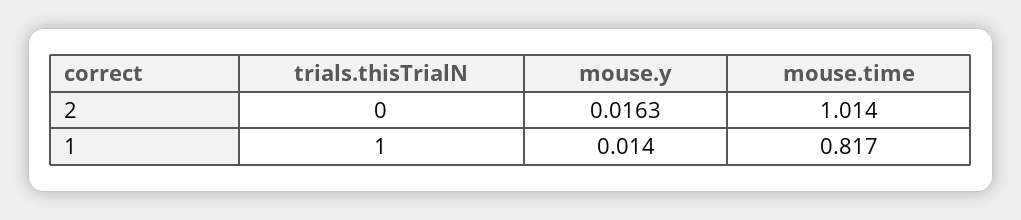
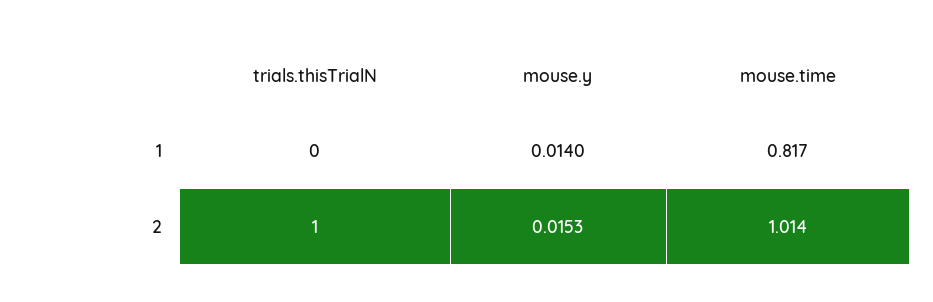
trials.thisTrialN, 2: 0 -> 1
mouse.y, 2: 0.0163 -> 0.0153
trials.thisTrialN, 1: 1 -> 0

